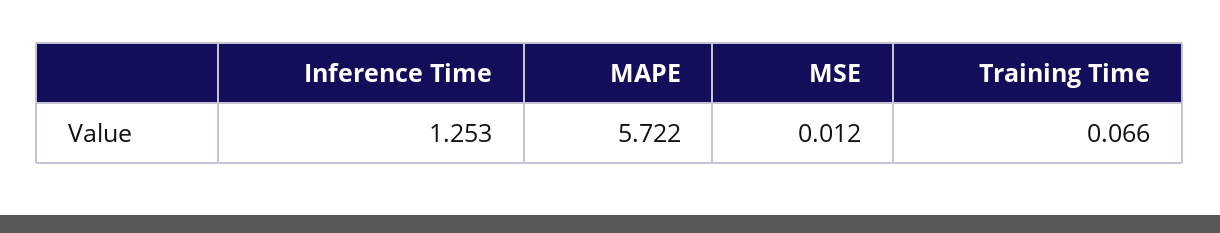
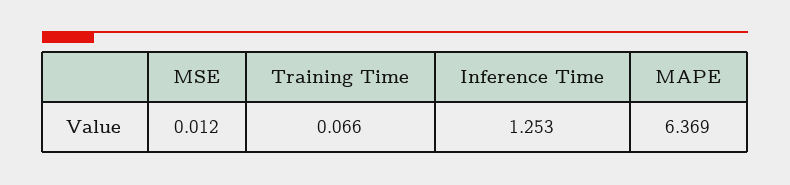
MAPE: 5.722 -> 6.369

